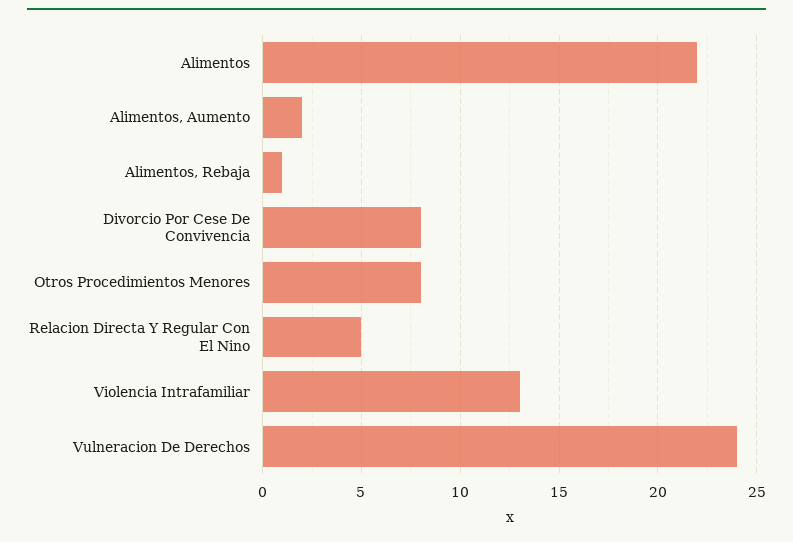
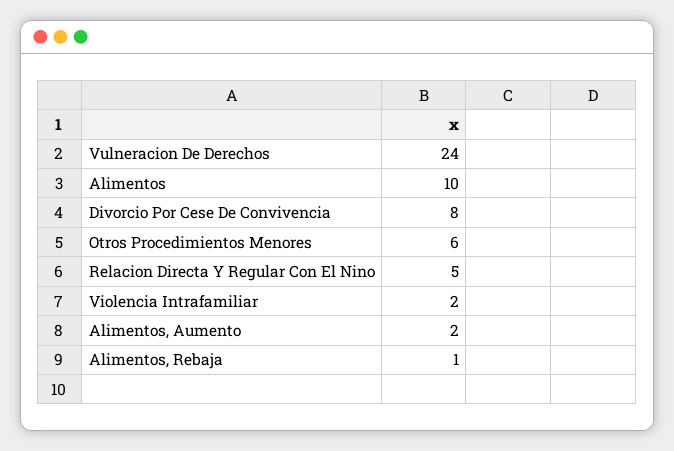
Alimentos: 22 -> 10
Otros Procedimientos Menores: 8 -> 6
Violencia Intrafamiliar: 13 -> 2

